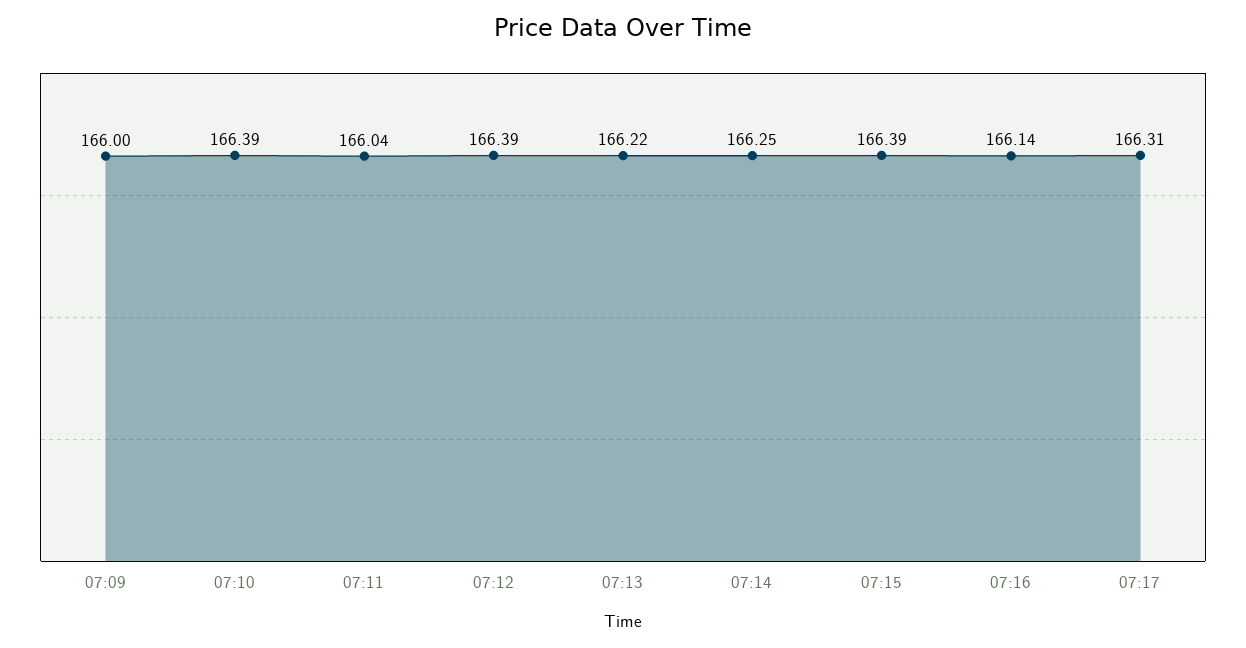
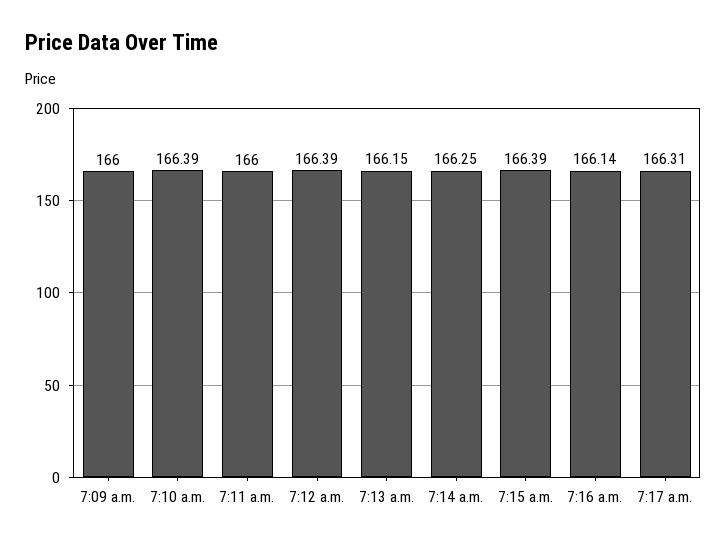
07:11: 166.04 -> 166
07:13: 166.22 -> 166.15

